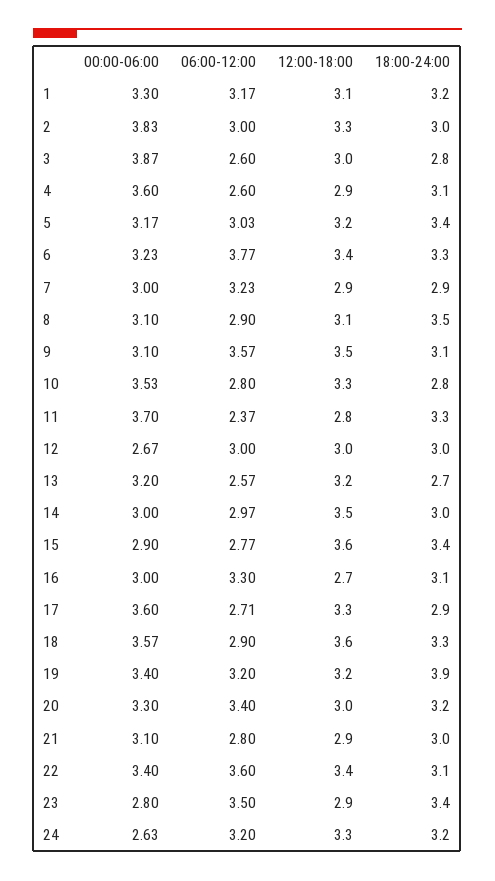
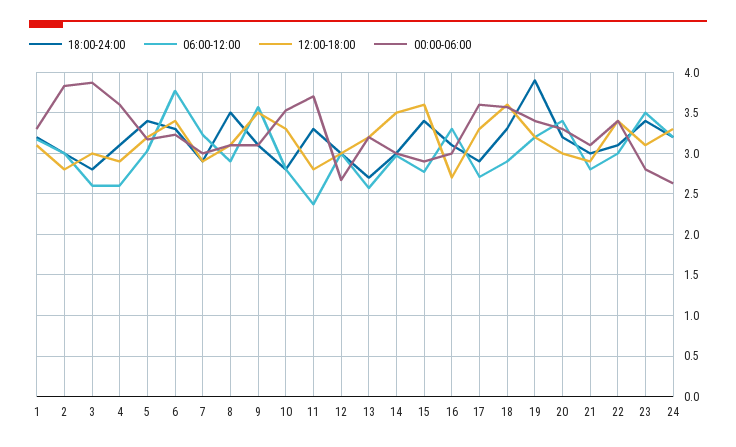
12:00-18:00, 2: 3.3 -> 2.8
06:00-12:00, 22: 3.6 -> 3
12:00-18:00, 23: 2.9 -> 3.1

